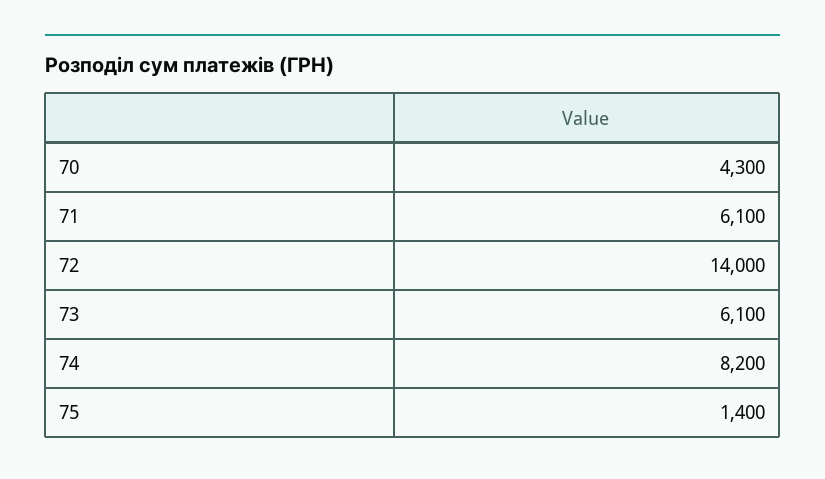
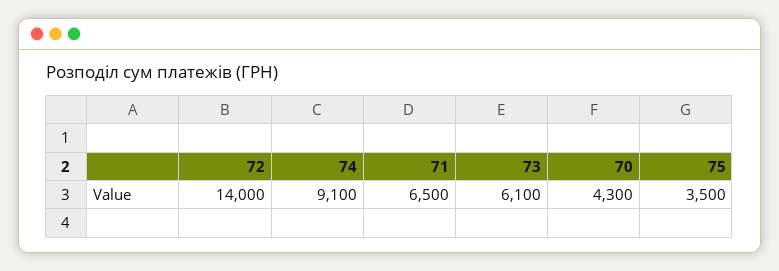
71: 6100 -> 6500
74: 8200 -> 9100
75: 1400 -> 3500

